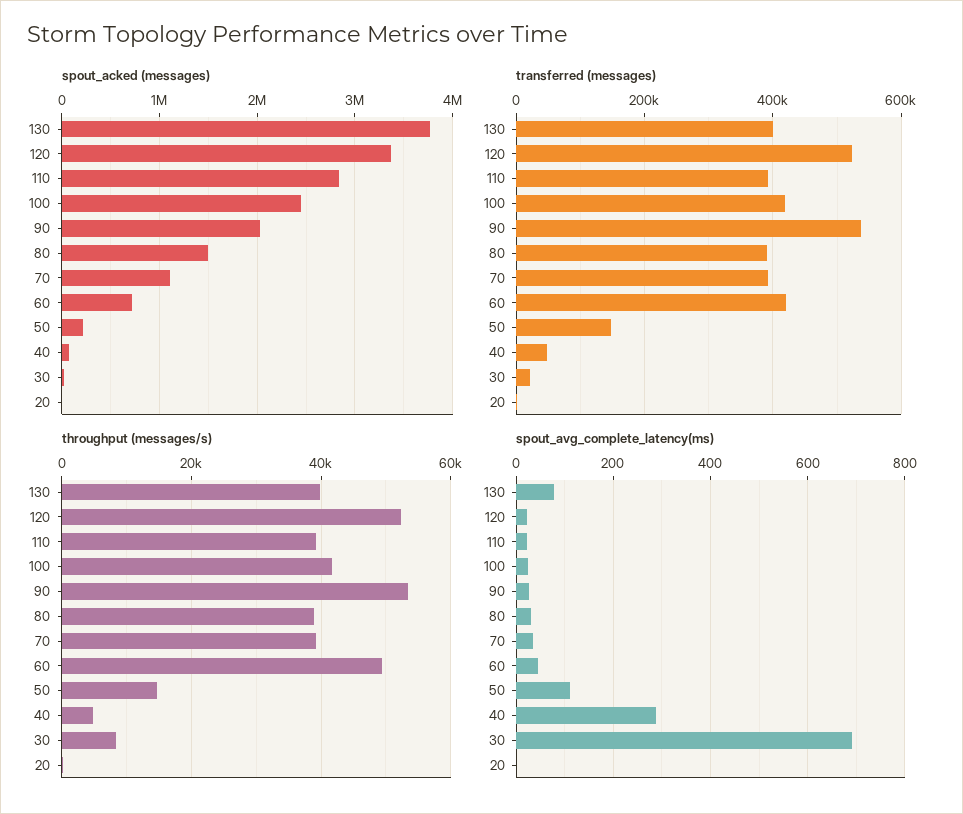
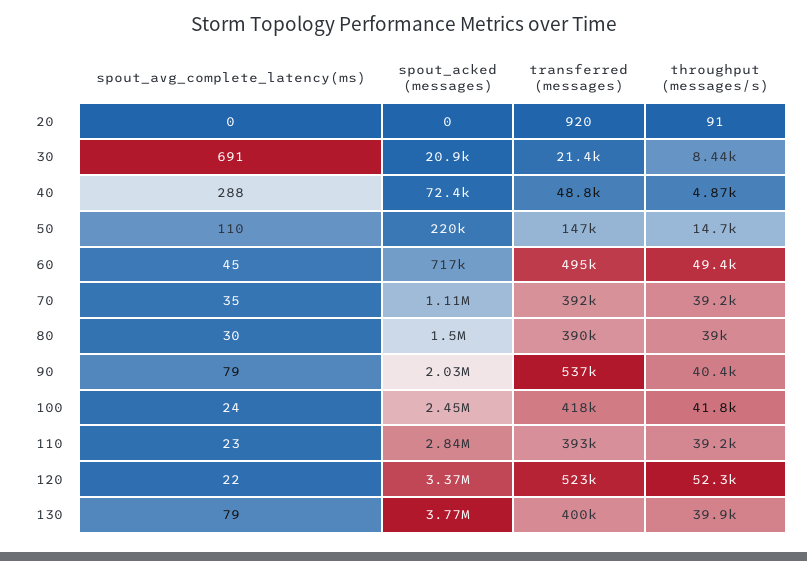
transferred (messages), 60: 420000 -> 495000
throughput (messages/s), 90: 54000 -> 40400
spout_avg_complete_latency(ms), 90: 20 -> 79

